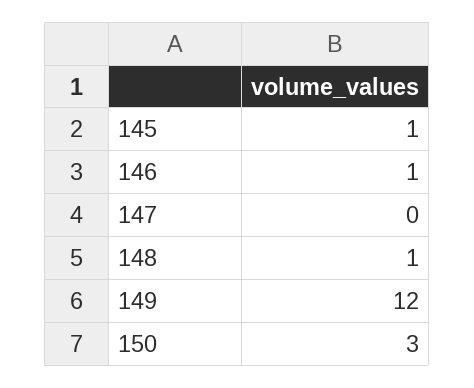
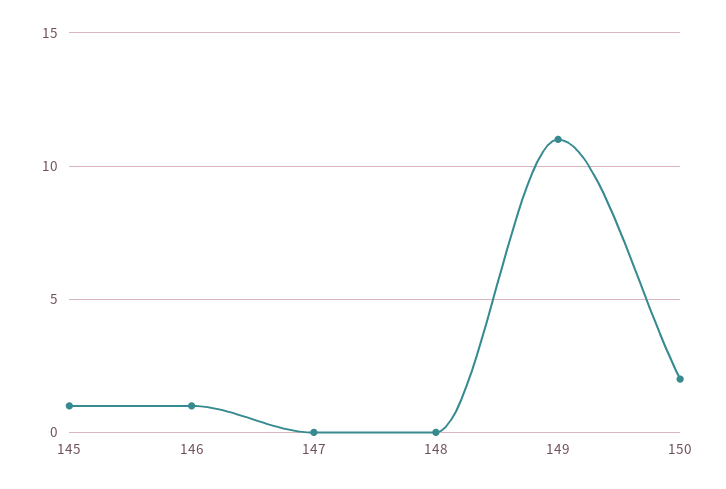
148: 1 -> 0
149: 12 -> 11
150: 3 -> 2

